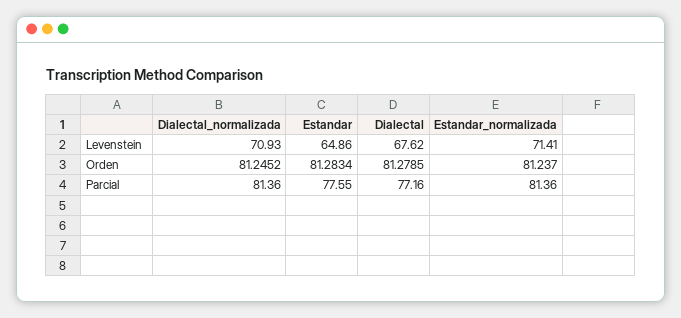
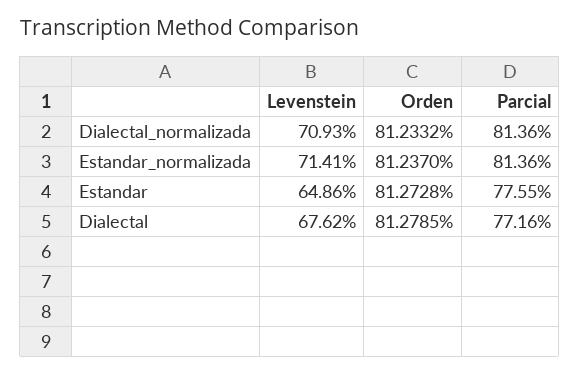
Dialectal_normalizada, Orden: 81.2452 -> 81.2332
Estandar, Orden: 81.2834 -> 81.2728

